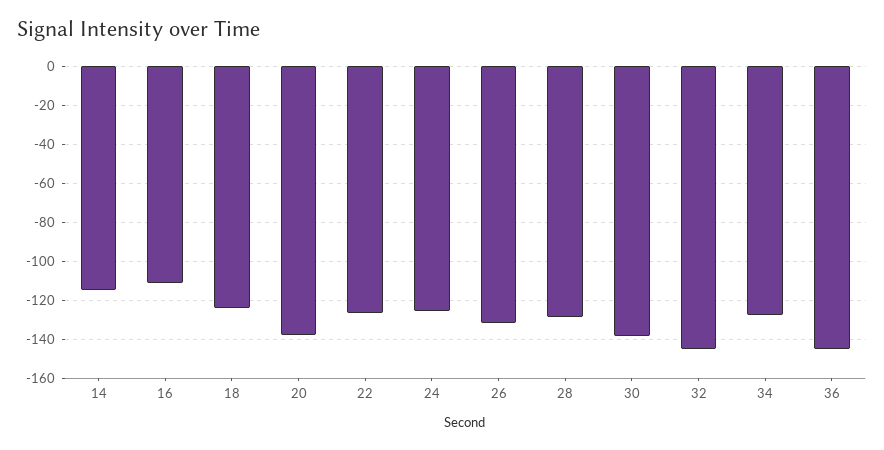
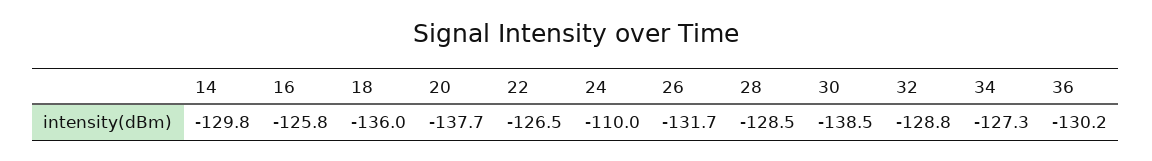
14: -115 -> -129.8
16: -110 -> -125.8
18: -125 -> -136
24: -125 -> -110
32: -145 -> -128.8
36: -145 -> -130.2

